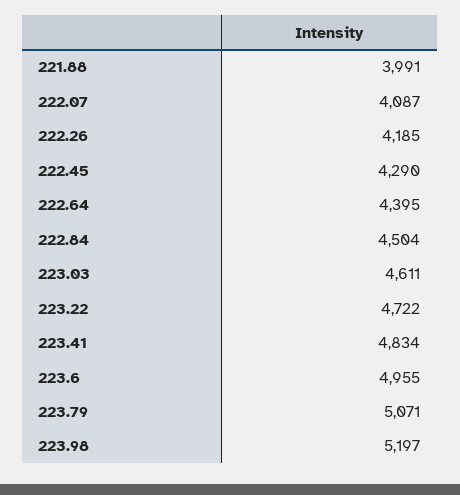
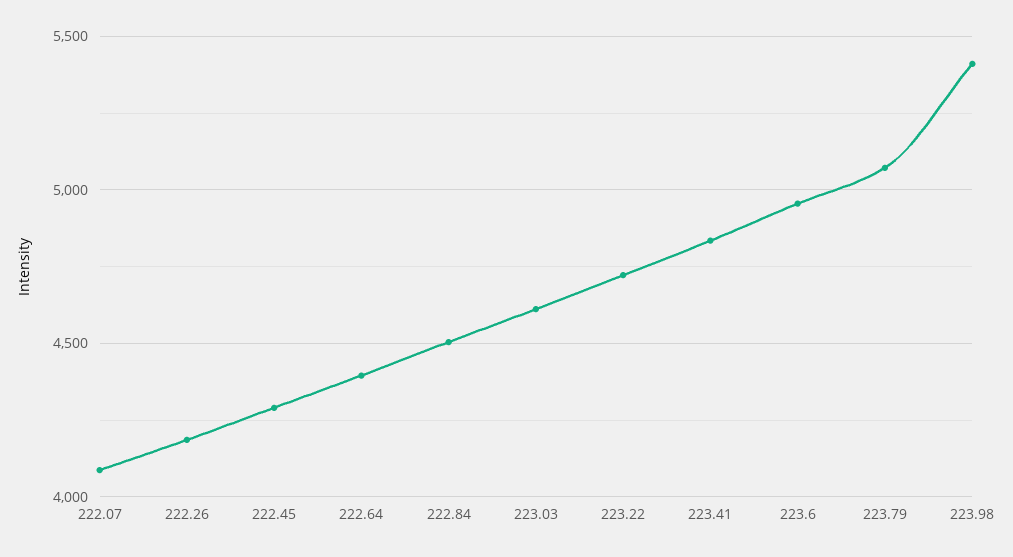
221.88: 3991 -> none
223.98: 5197 -> 5400

